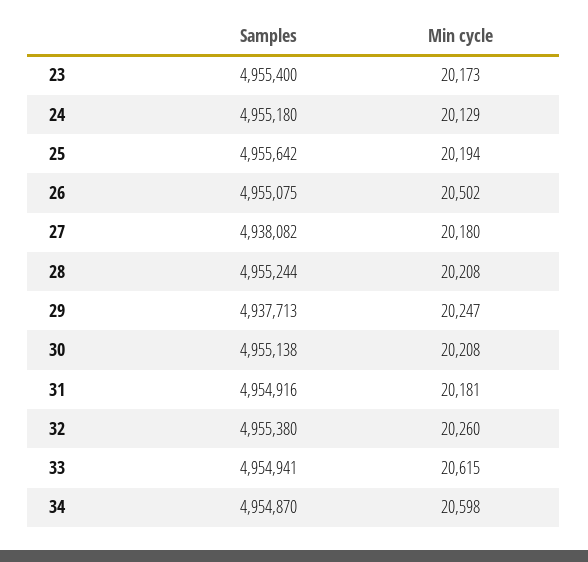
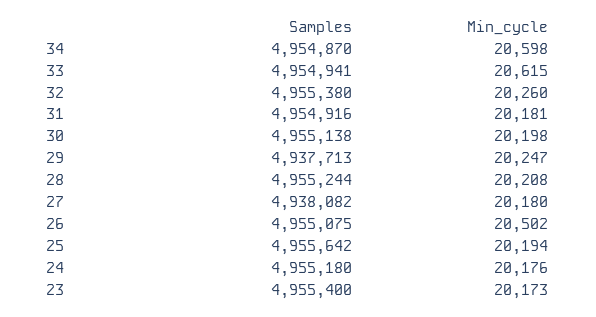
Min cycle, 24: 20129 -> 20176
Min cycle, 30: 20208 -> 20198

